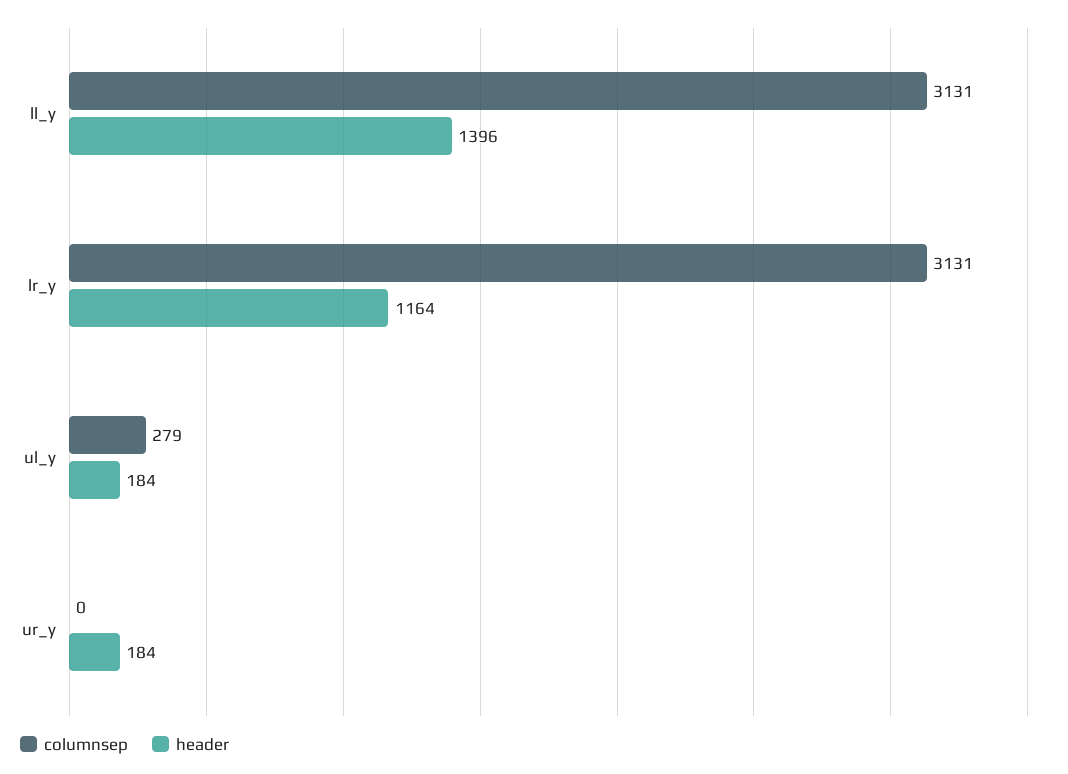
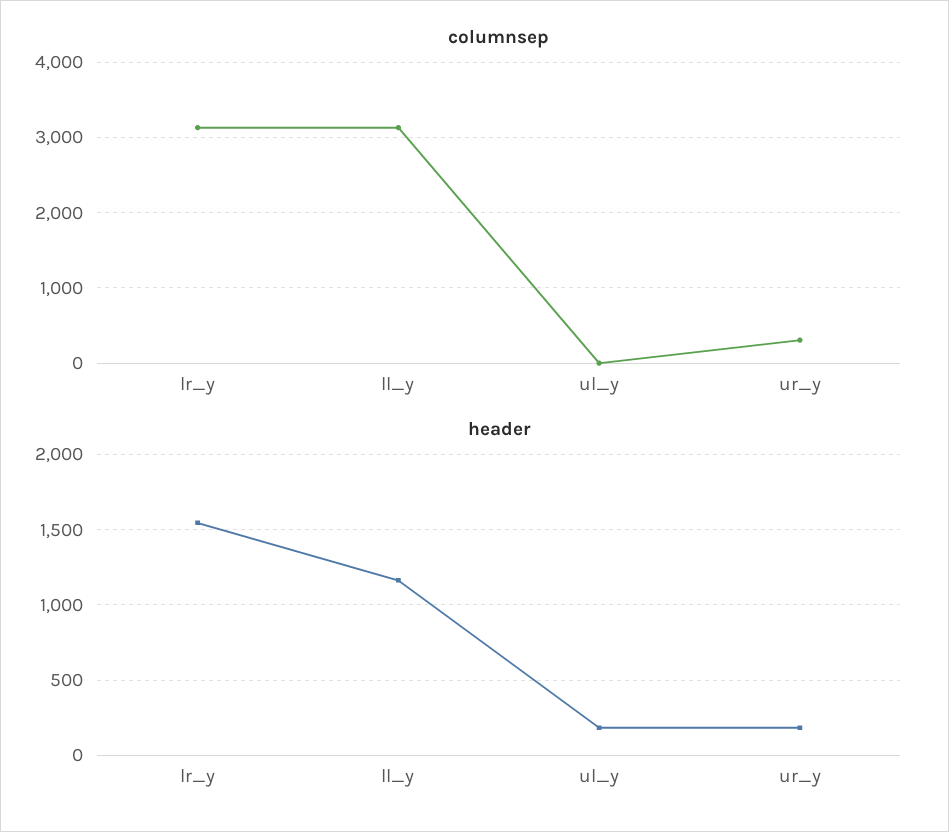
header, ll_y: 1396 -> 1150
header, lr_y: 1164 -> 1550
columnsep, ul_y: 279 -> 0
columnsep, ur_y: 0 -> 300

